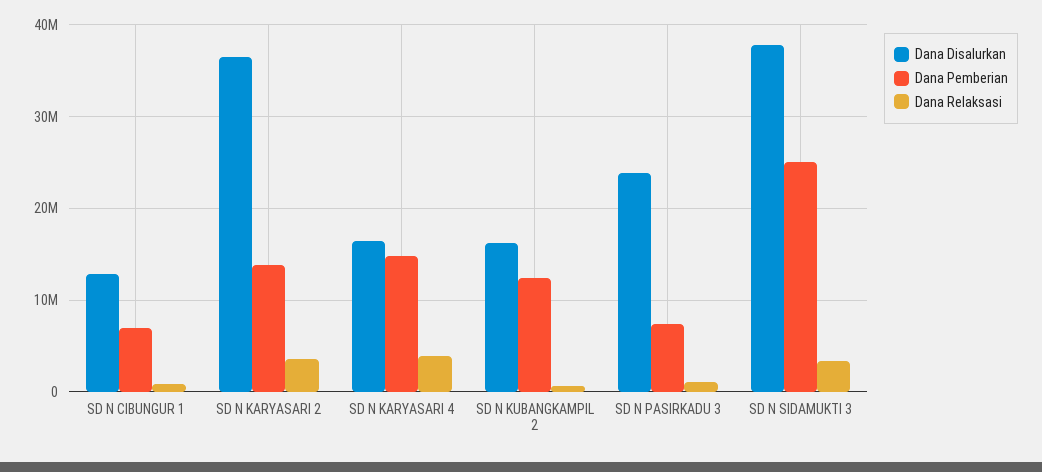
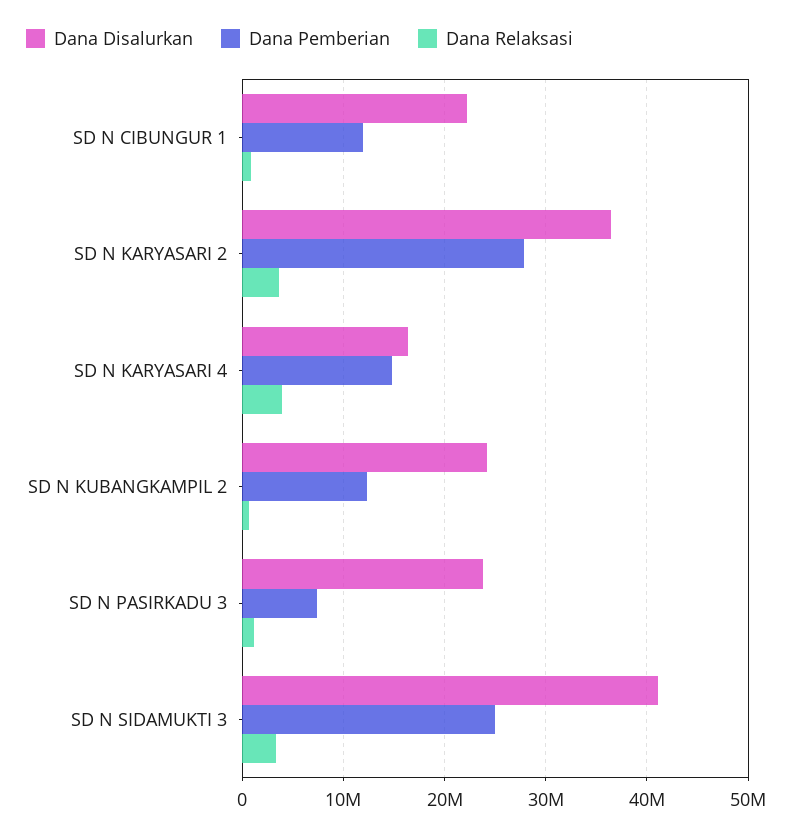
Dana Disalurkan, SD N CIBUNGUR 1: 13000000 -> 22000000
Dana Pemberian, SD N CIBUNGUR 1: 7000000 -> 12000000
Dana Pemberian, SD N KARYASARI 2: 14000000 -> 28000000
Dana Disalurkan, SD N KUBANGKAMPIL 2: 16000000 -> 24000000
Dana Disalurkan, SD N SIDAMUKTI 3: 38000000 -> 41000000

